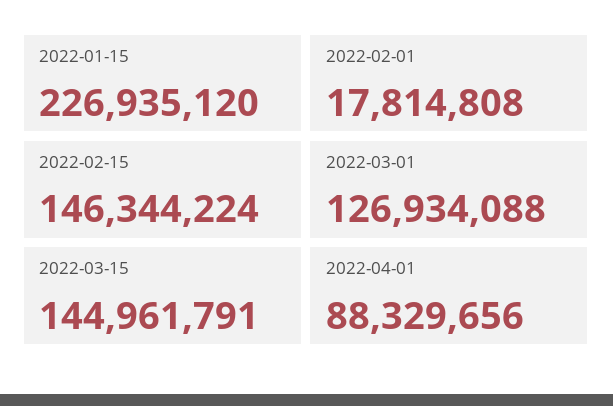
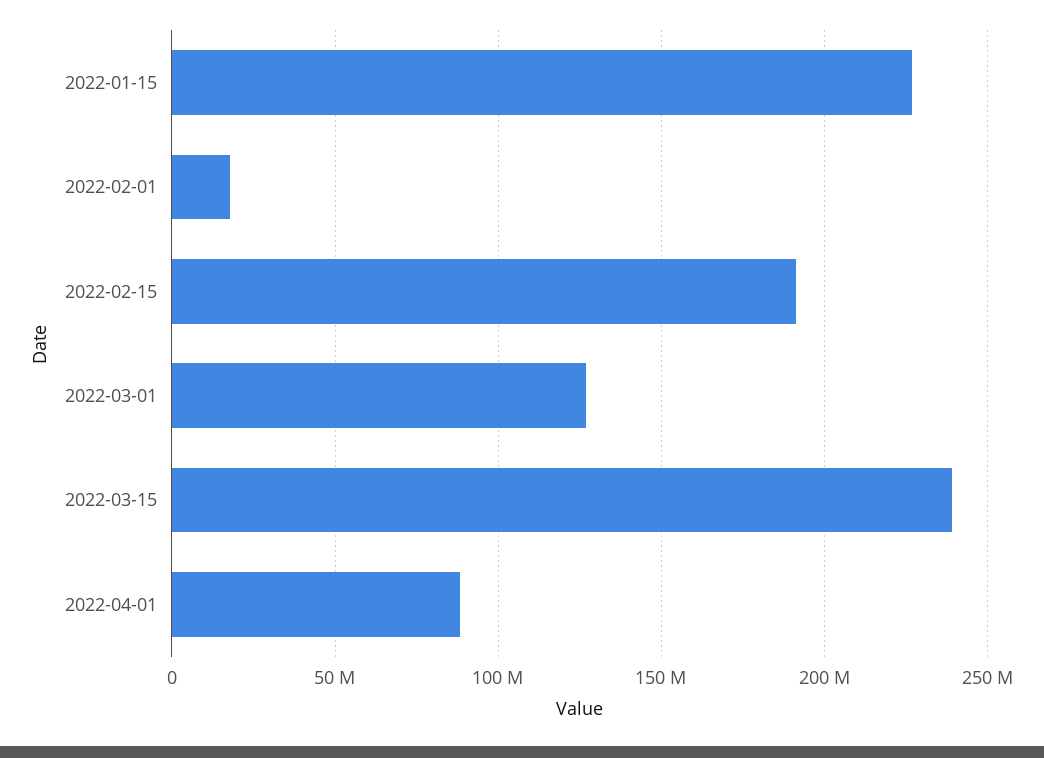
2022-02-15: 146344224 -> 190000000
2022-03-15: 144961791 -> 240000000

